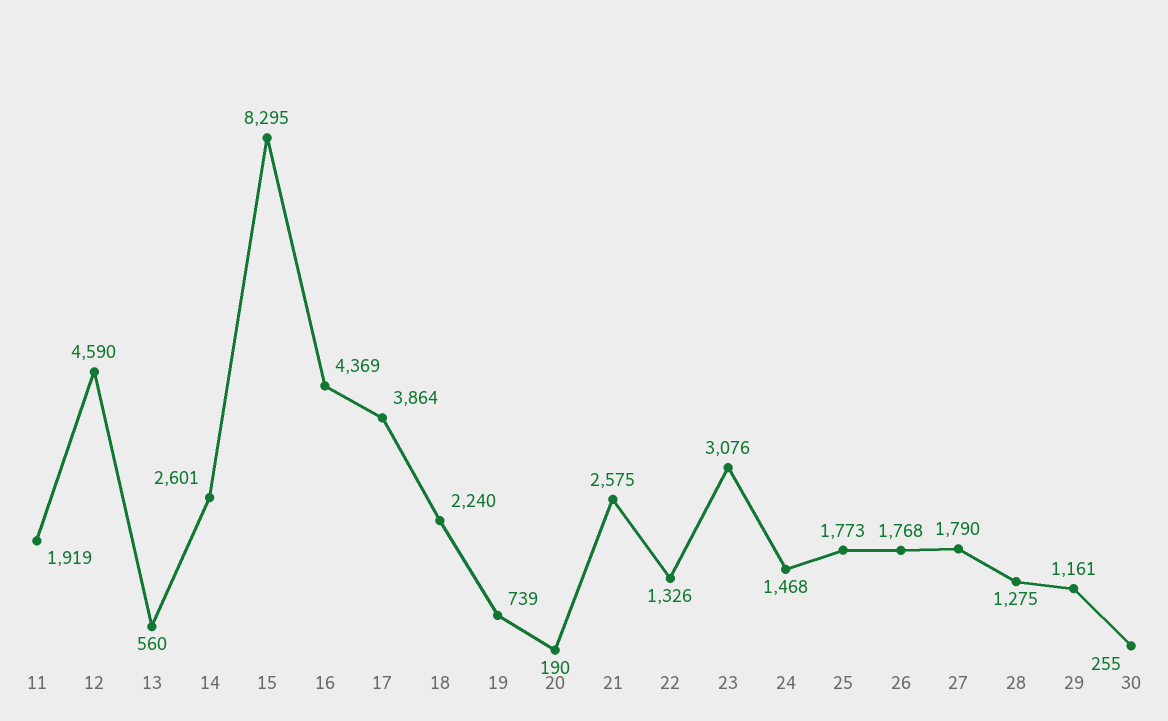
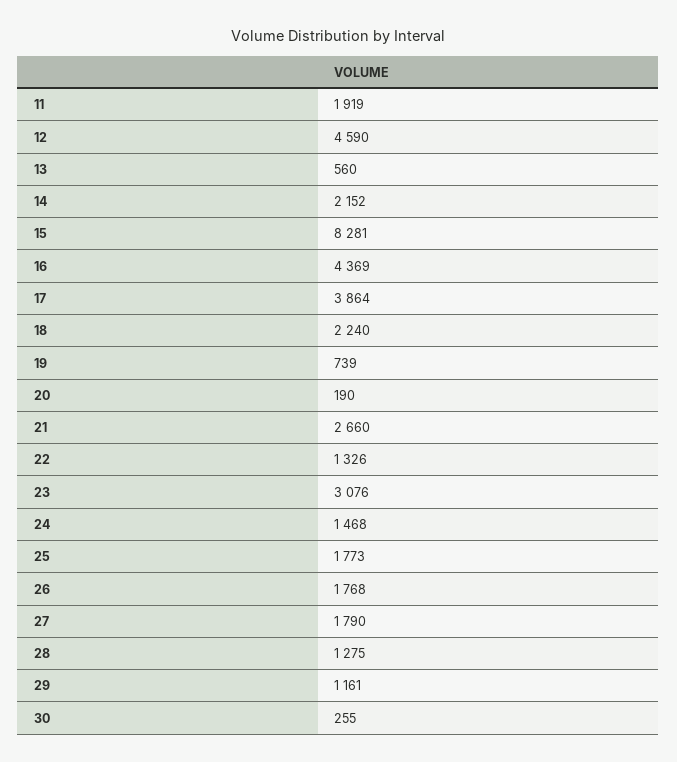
14: 2601 -> 2152
15: 8295 -> 8281
21: 2575 -> 2660

